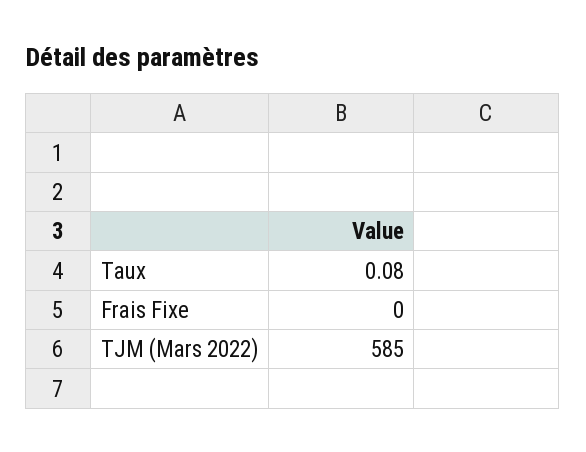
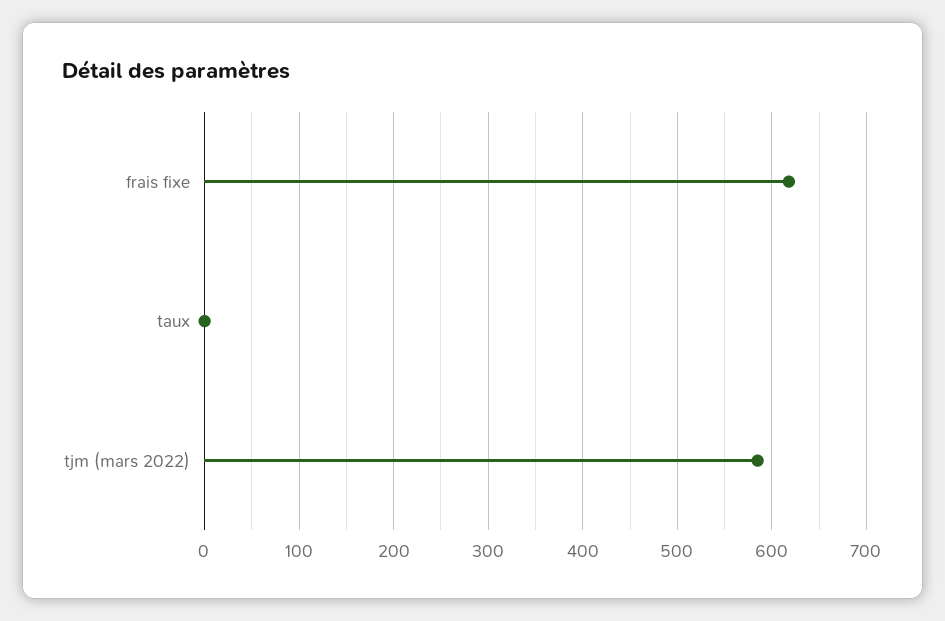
Frais Fixe: 0 -> 620

